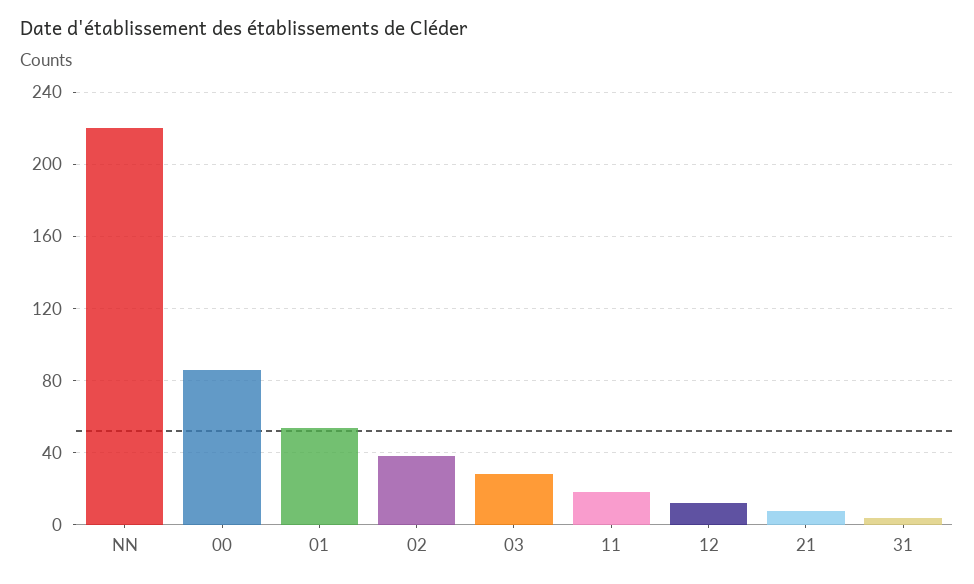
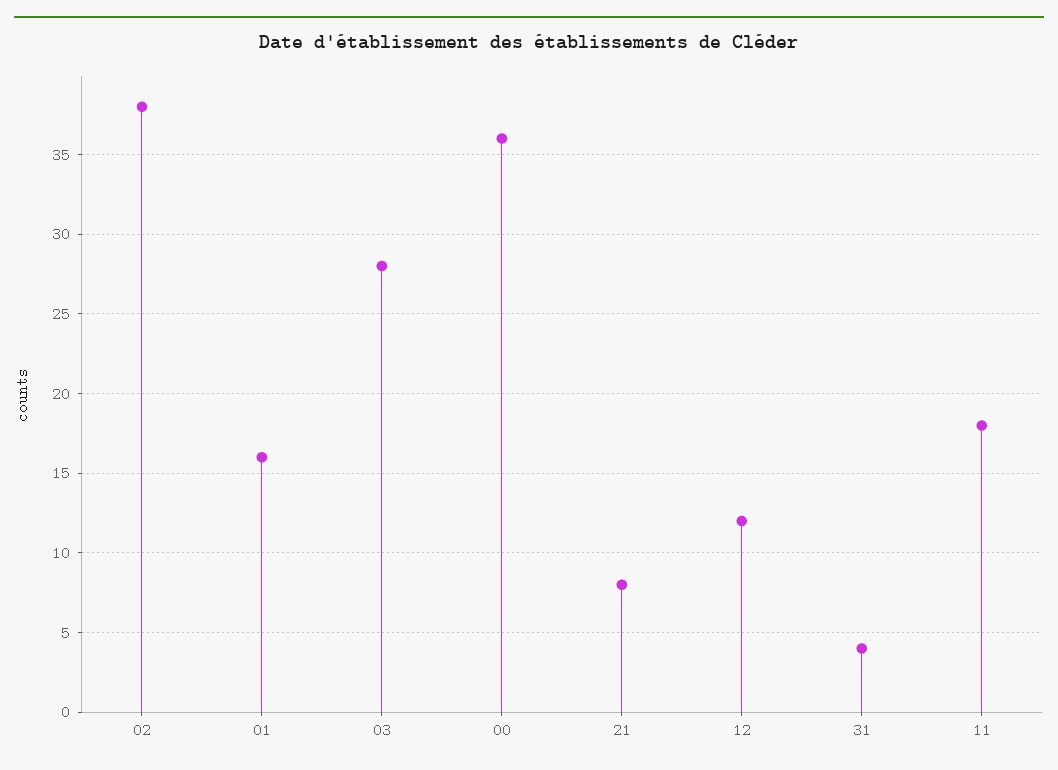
NN: 220 -> none
00: 85 -> 36
01: 55 -> 16

